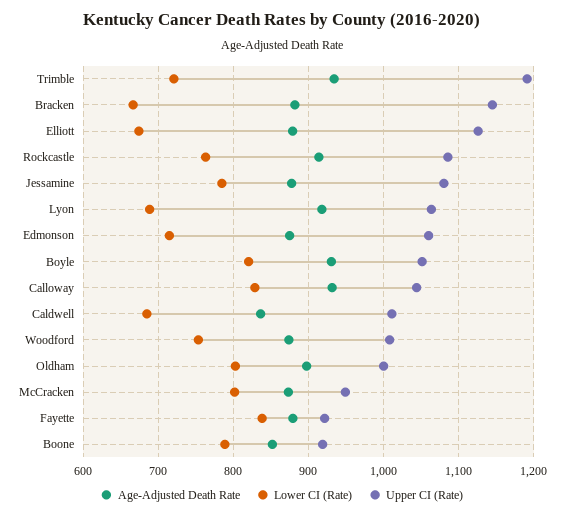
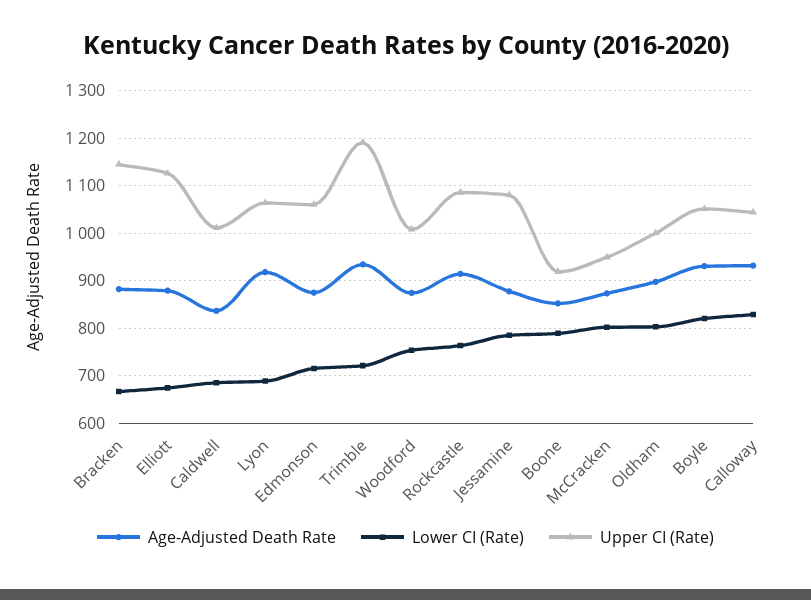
Age-Adjusted Death Rate, Fayette: 880 -> none
Lower CI (Rate), Fayette: 840 -> none
Upper CI (Rate), Fayette: 920 -> none

